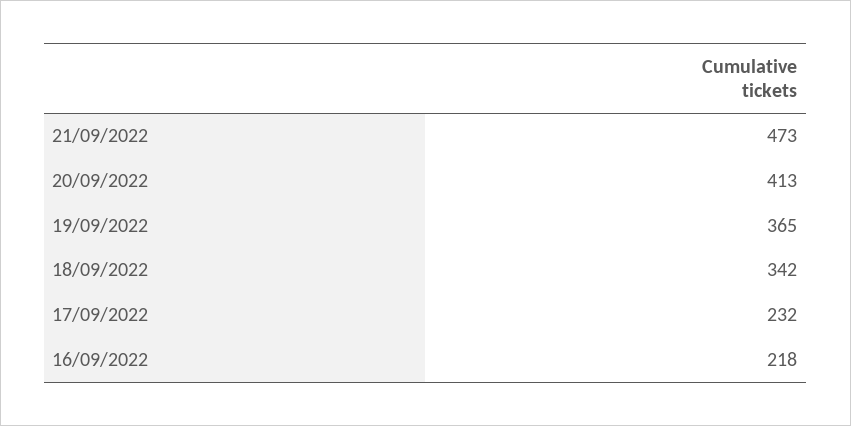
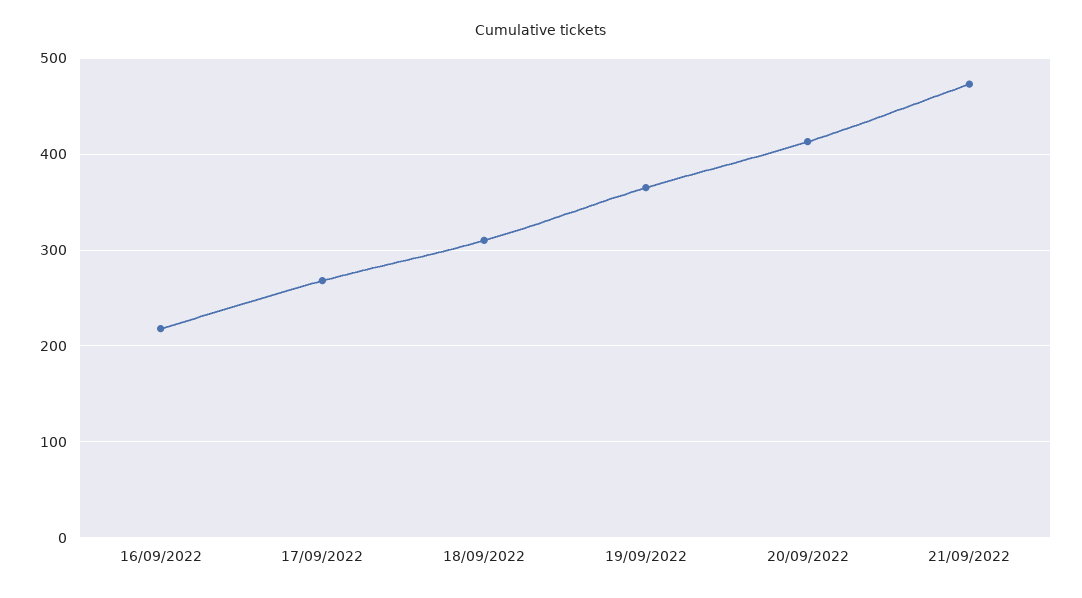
18/09/2022: 342 -> 310
17/09/2022: 232 -> 270

